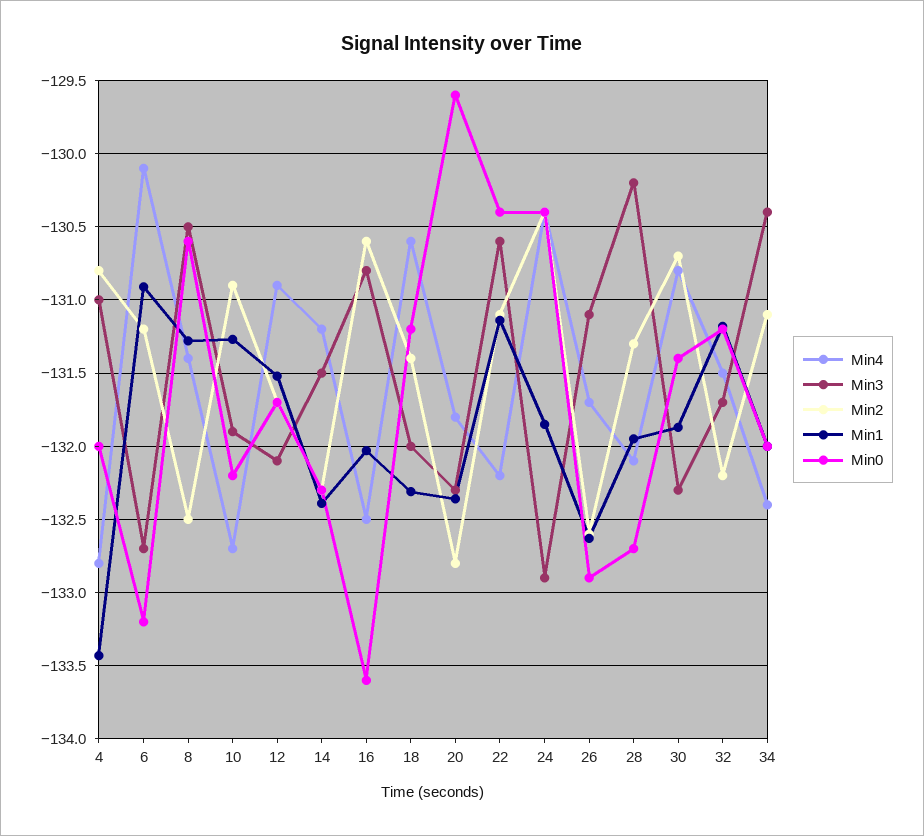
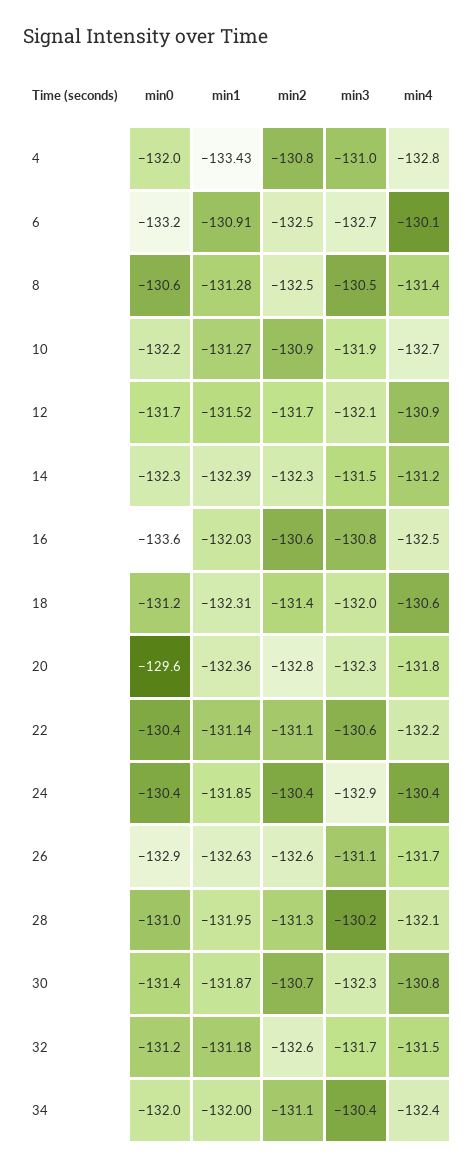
Min2, 6: -131.2 -> -132.5
Min0, 28: -132.7 -> -131
Min2, 32: -132.2 -> -132.6

